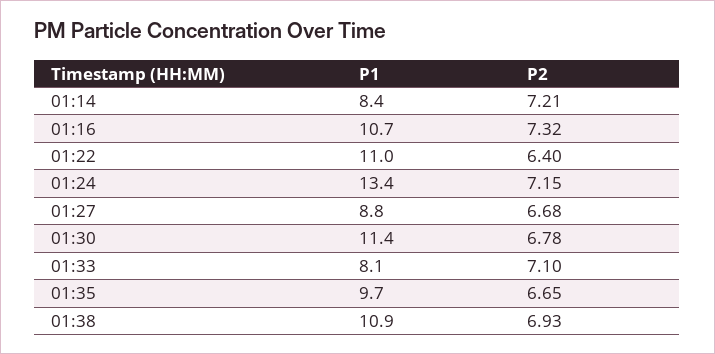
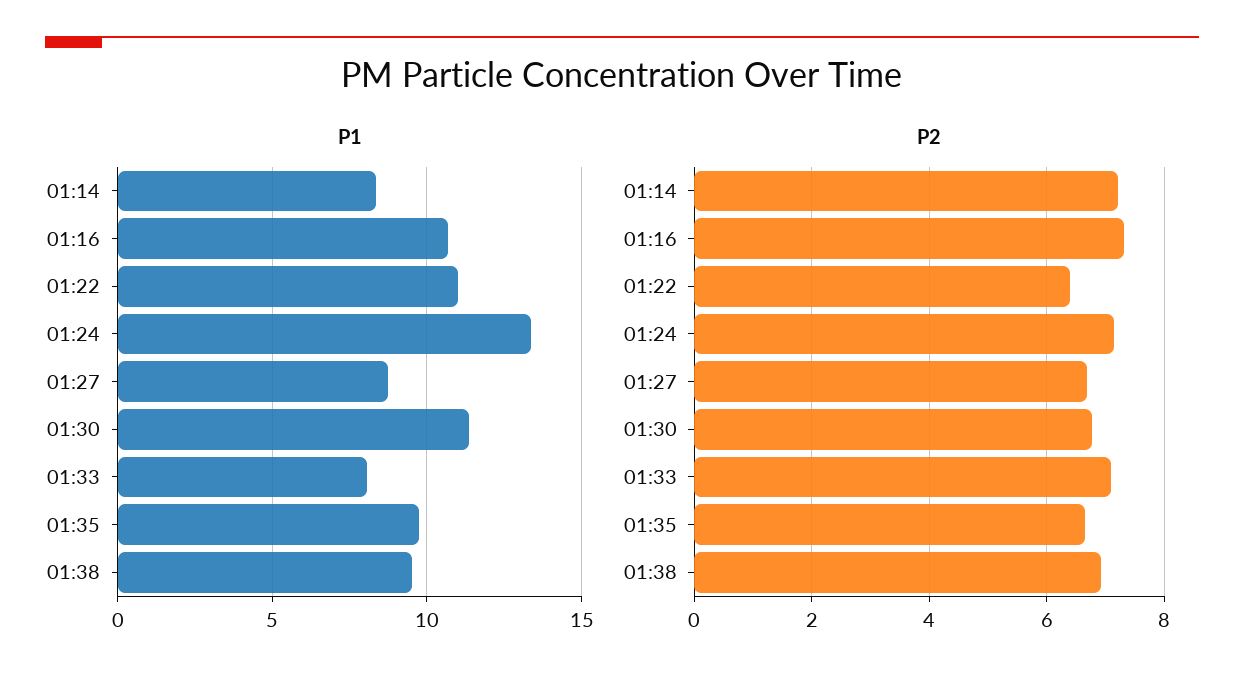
P1, 01:38: 10.9 -> 9.5

